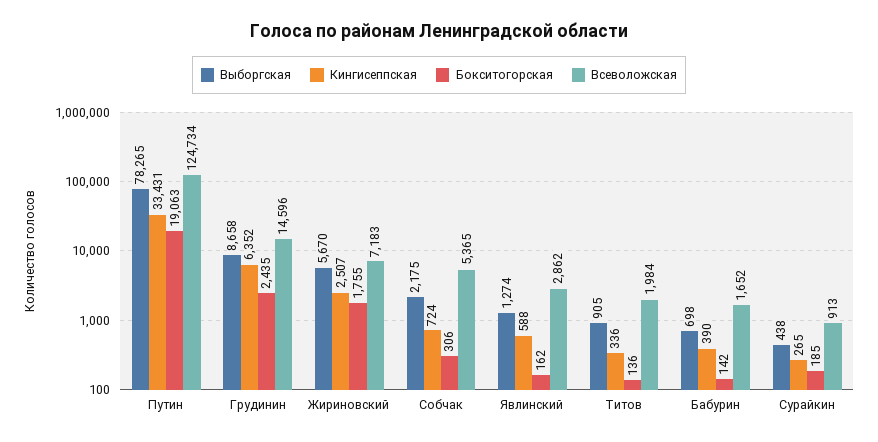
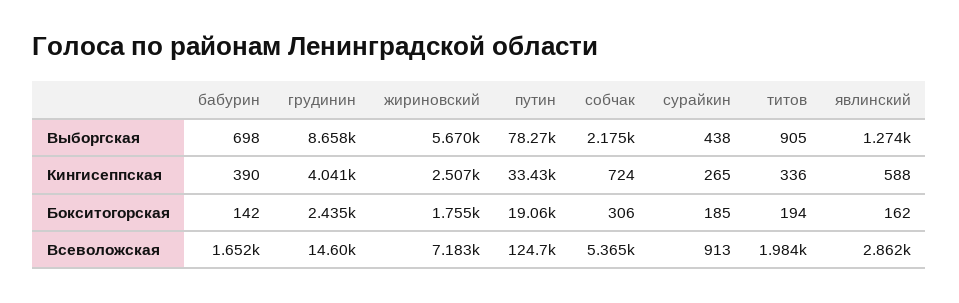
Кингисеппская, Грудинин: 6352 -> 4041
Бокситогорская, Титов: 136 -> 194

